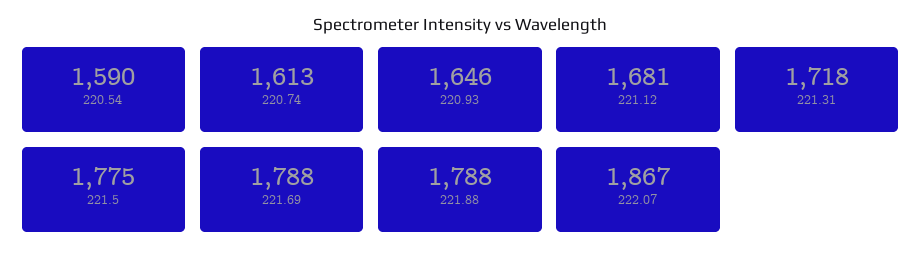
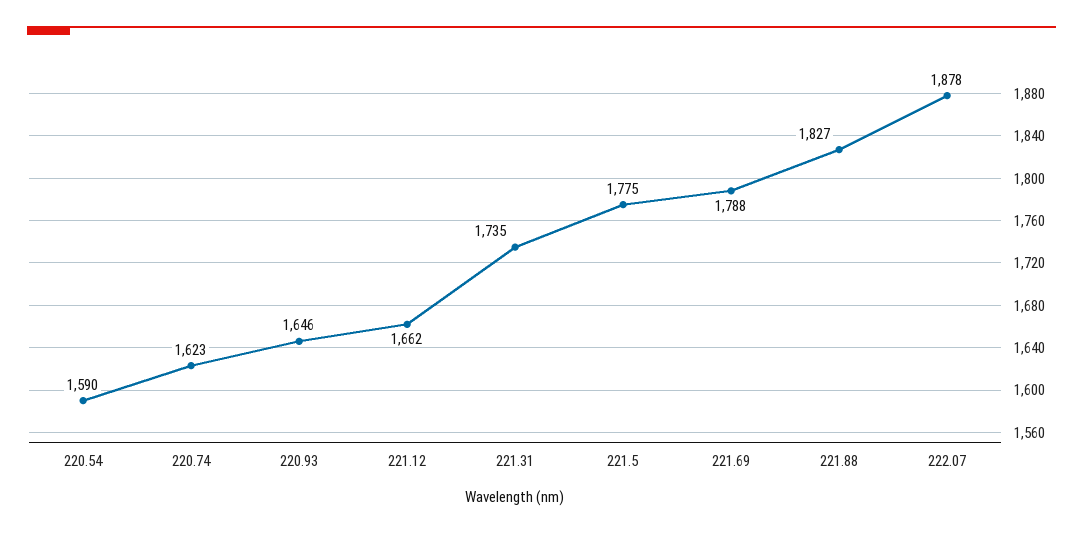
220.74: 1613 -> 1623
221.12: 1681 -> 1662
221.31: 1718 -> 1735
221.88: 1788 -> 1827
222.07: 1867 -> 1878

